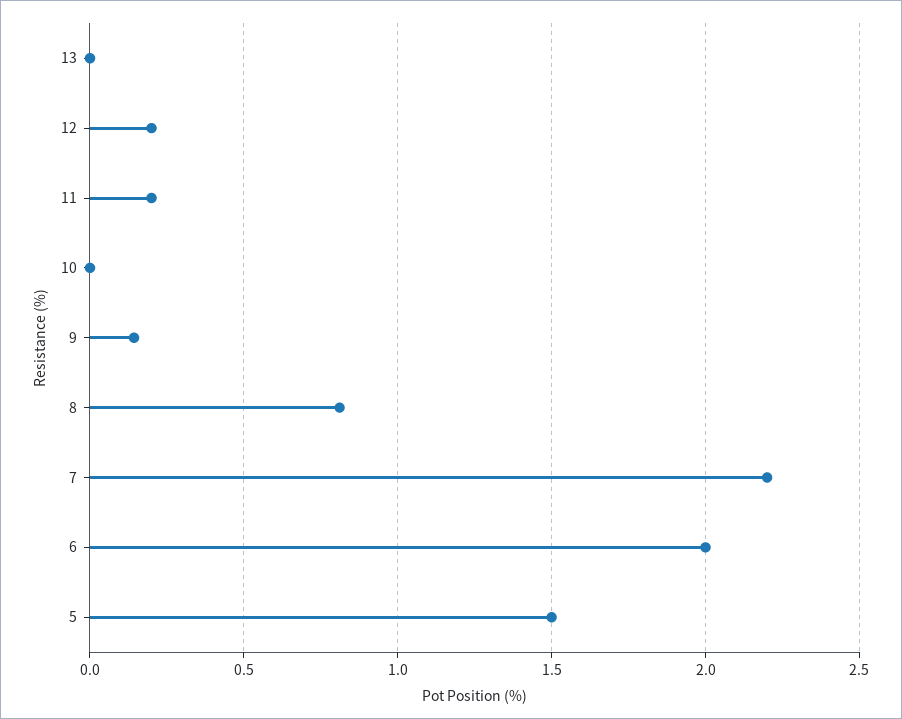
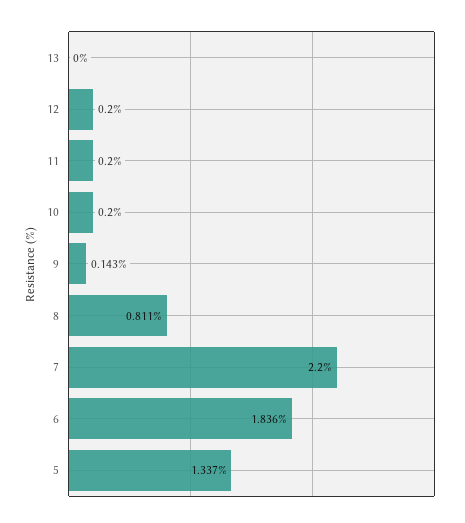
10: 0 -> 0.2
6: 2 -> 1.836
5: 1.5 -> 1.337

